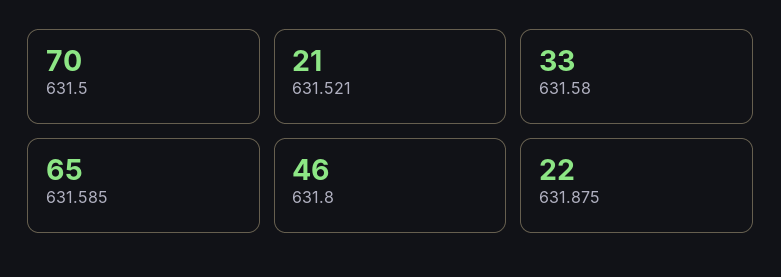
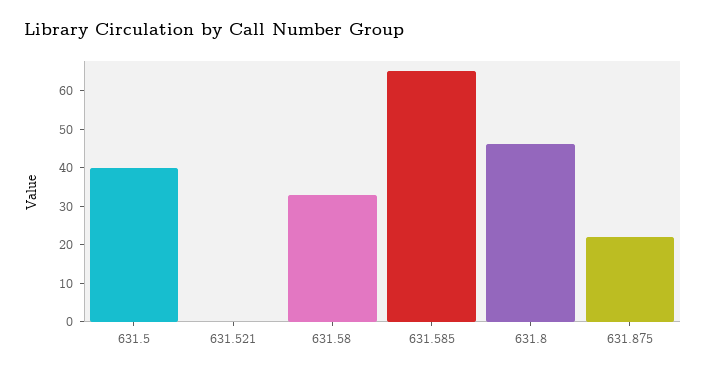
631.5: 70 -> 40
631.521: 21 -> 0

